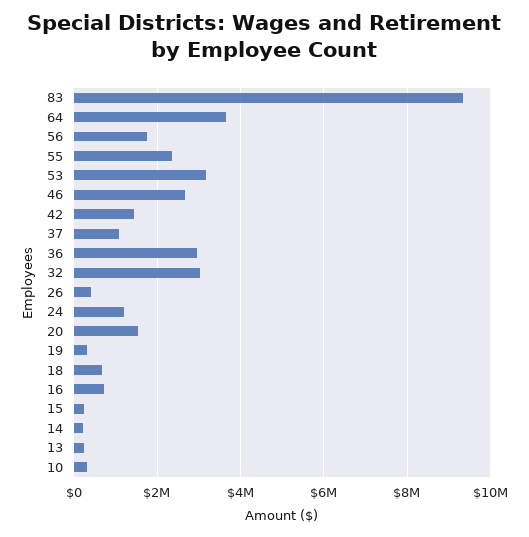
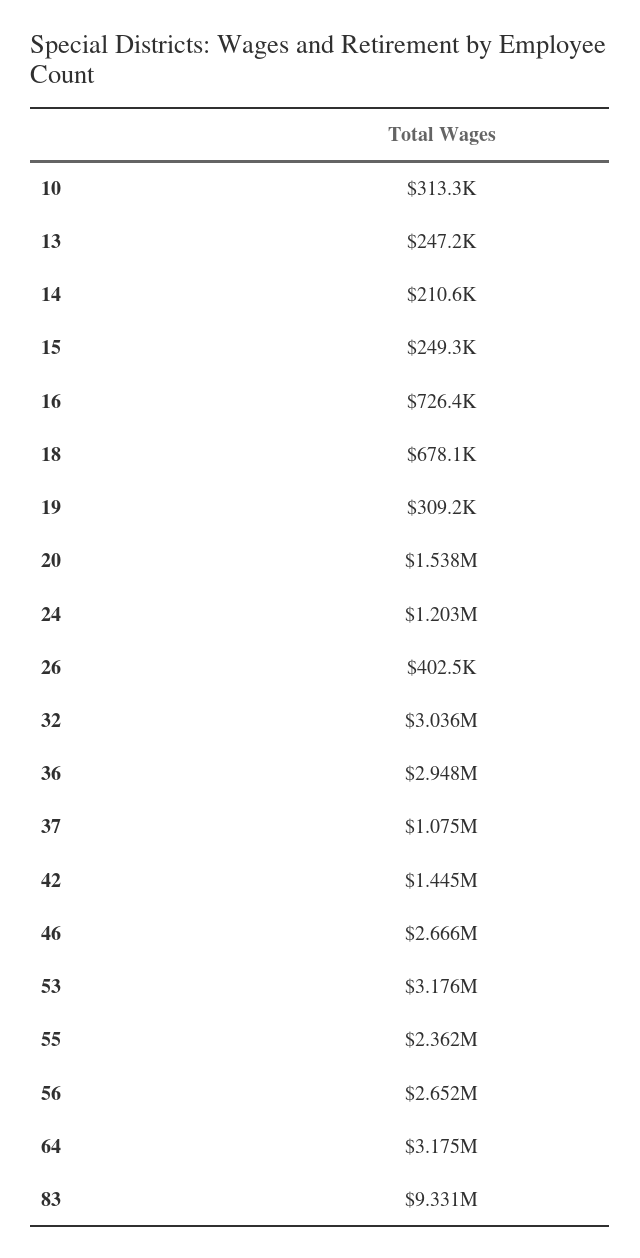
64: 3600000 -> 3175000
56: 1800000 -> 2652000

